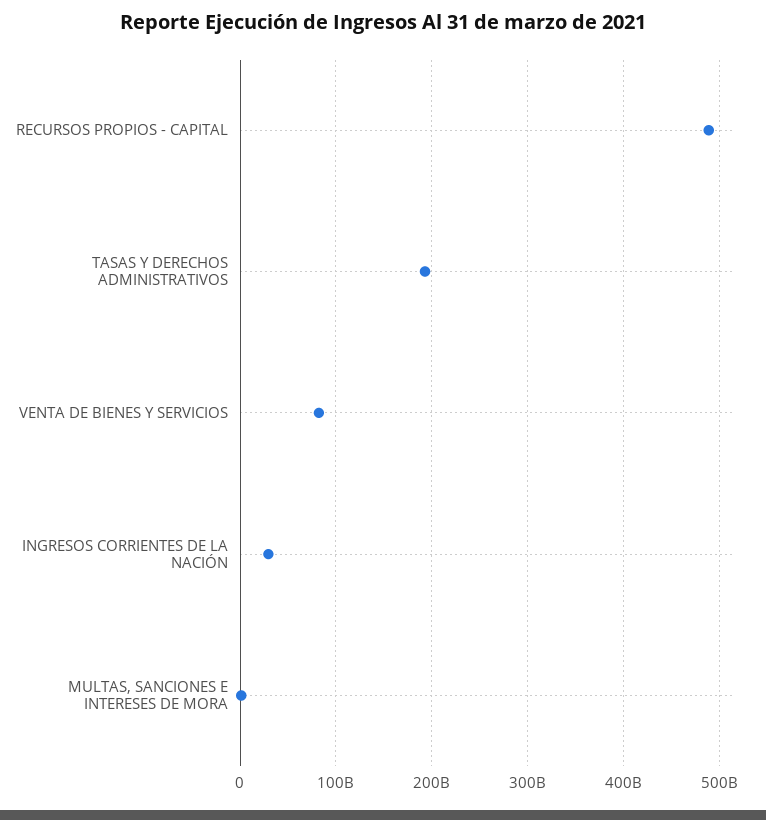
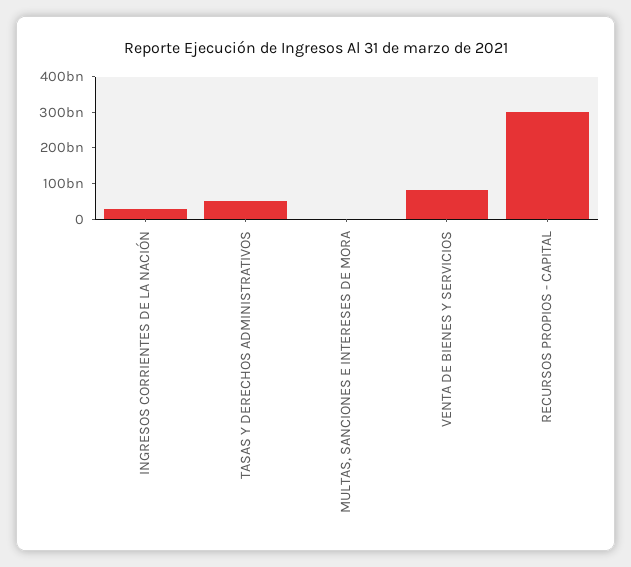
RECURSOS PROPIOS - CAPITAL: 490000000000 -> 300000000000
TASAS Y DERECHOS ADMINISTRATIVOS: 190000000000 -> 50000000000

